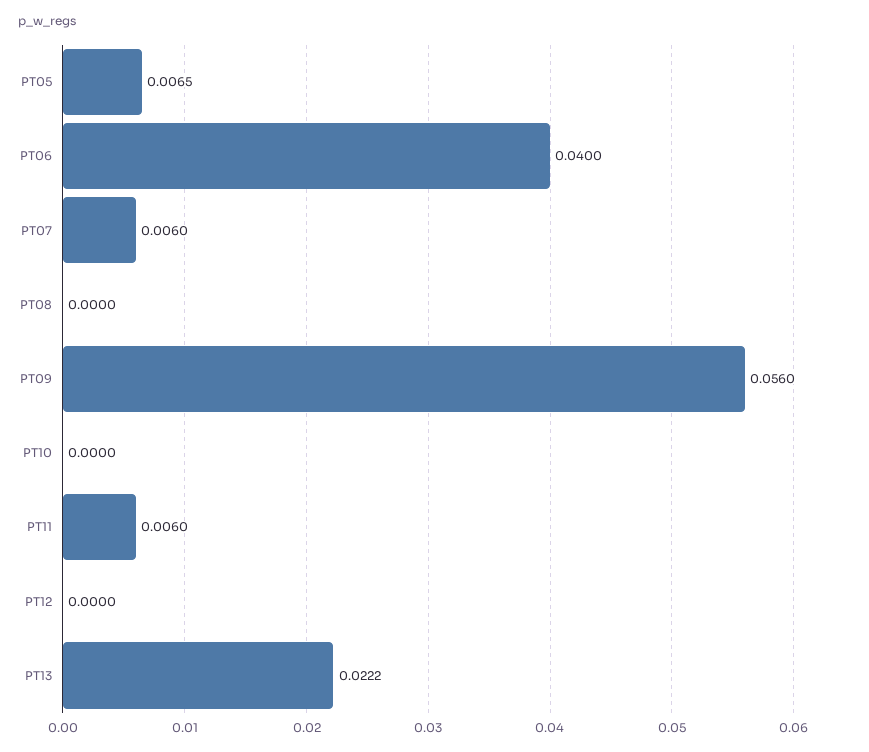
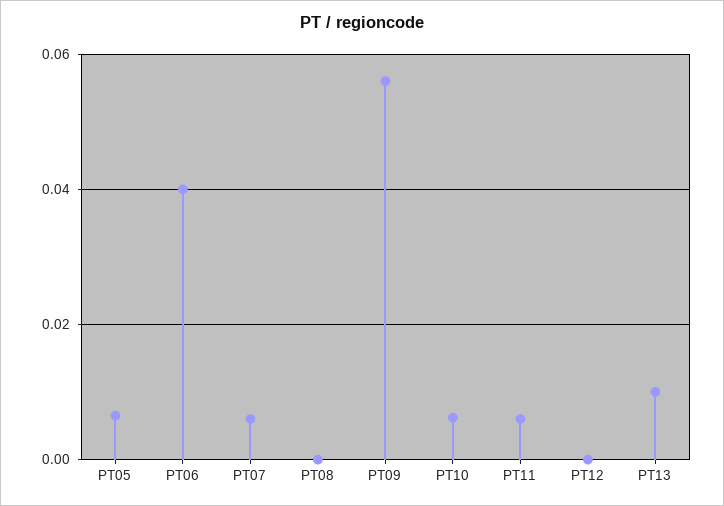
PT10: 0 -> 0.006
PT13: 0.0222 -> 0.01

